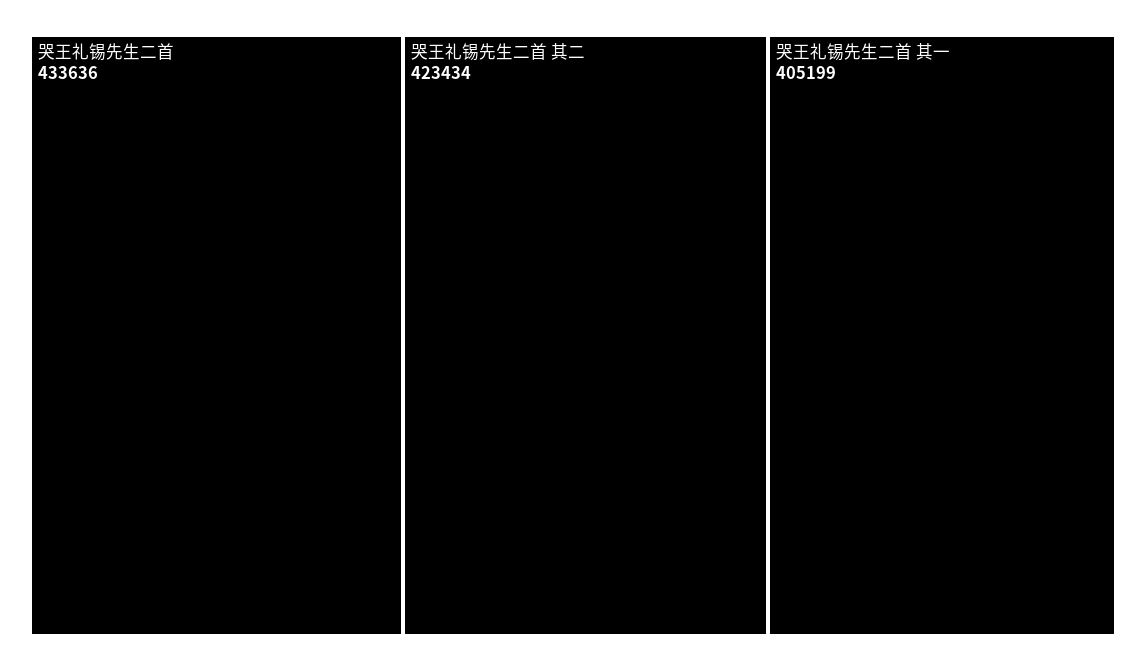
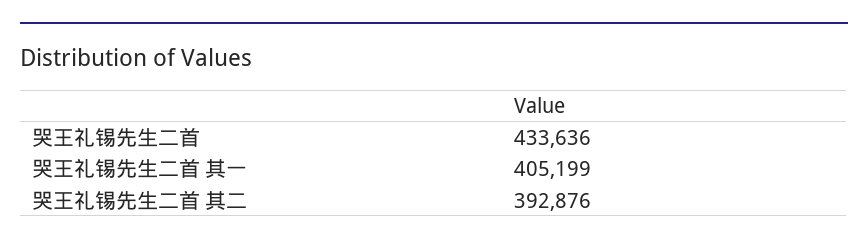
哭王礼锡先生二首 其二: 423434 -> 392876

